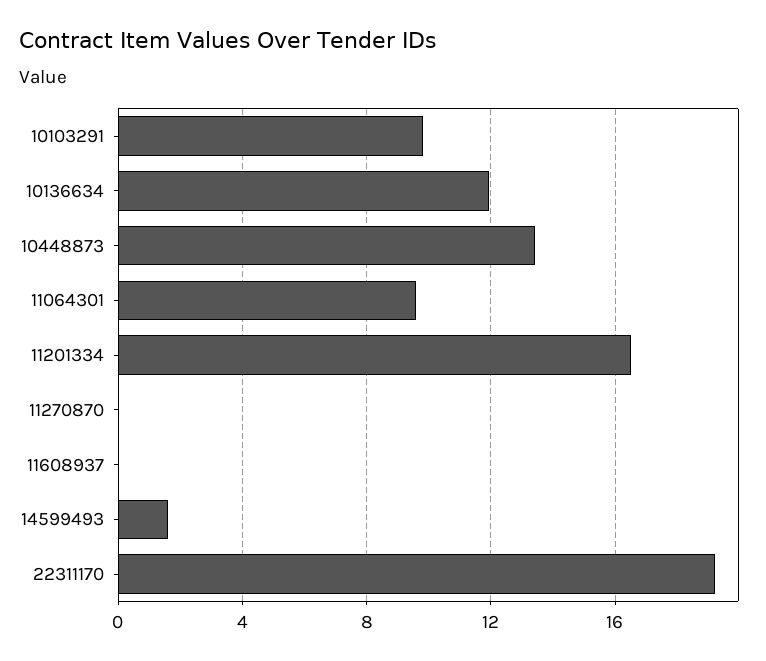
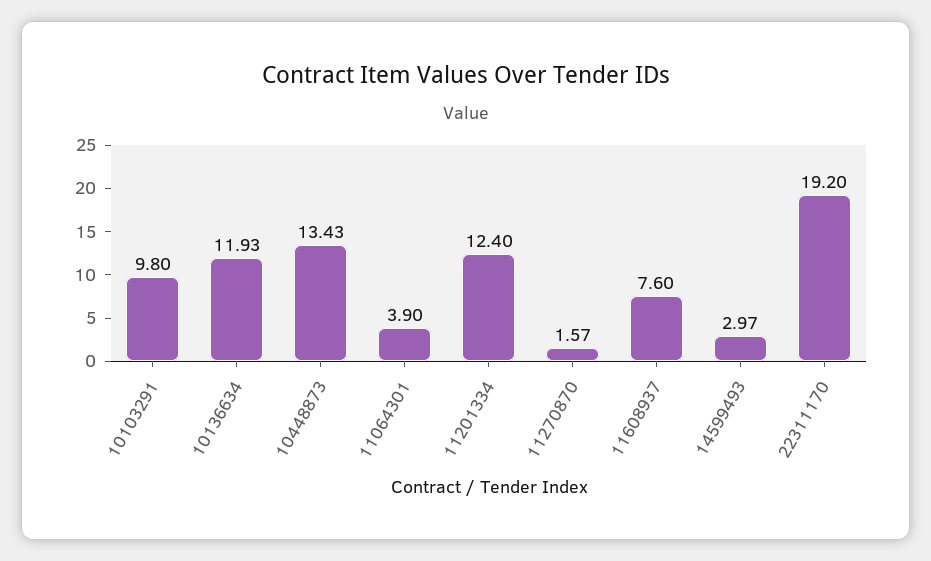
11064301: 9.5 -> 3.9
11201334: 16.5 -> 12.4
11270870: 0 -> 1.57
11608937: 0 -> 7.6
14599493: 1.5 -> 2.97

